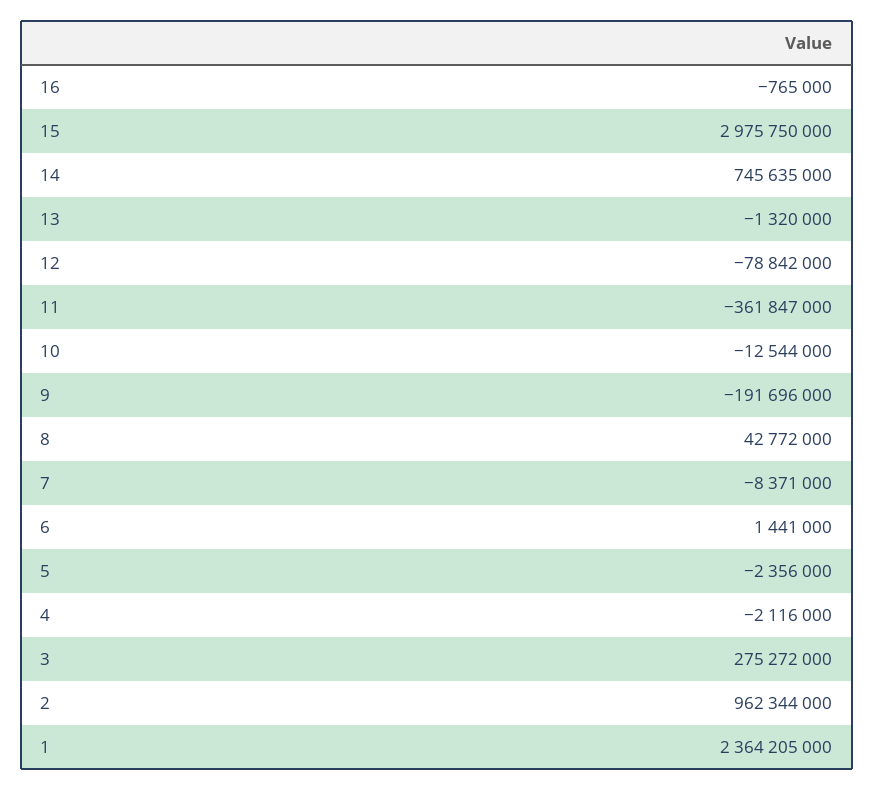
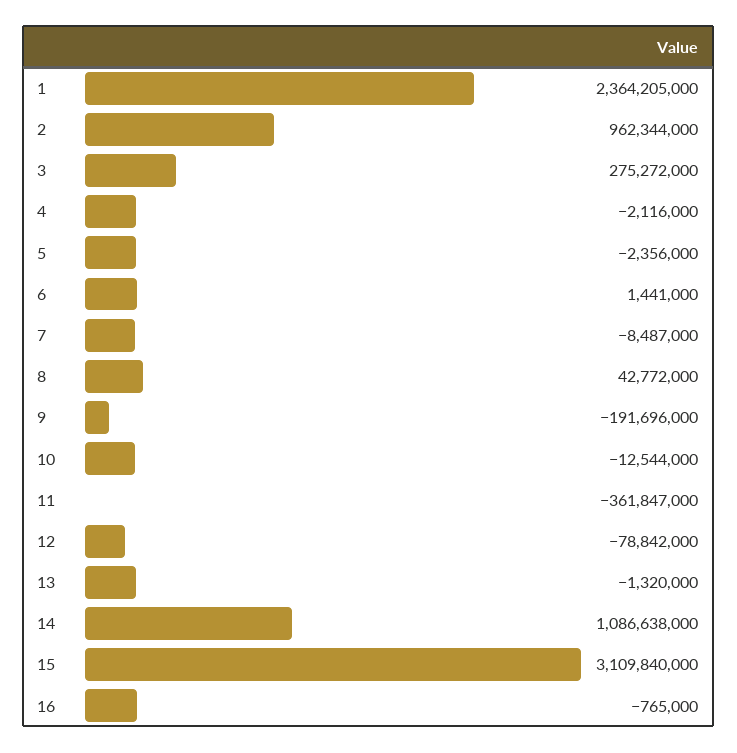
15: 2975750000 -> 3109840000
14: 745635000 -> 1086638000
7: -8371000 -> -8487000

